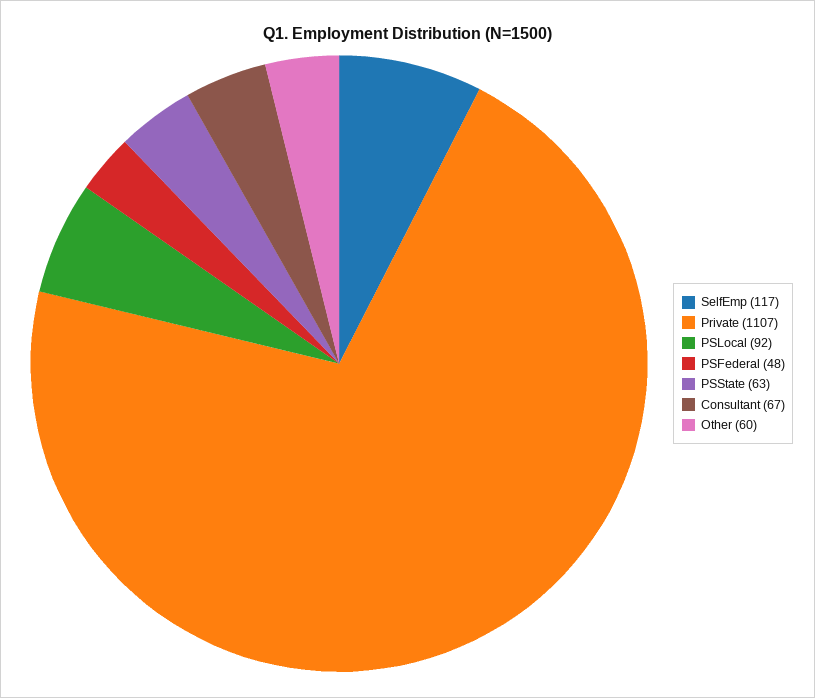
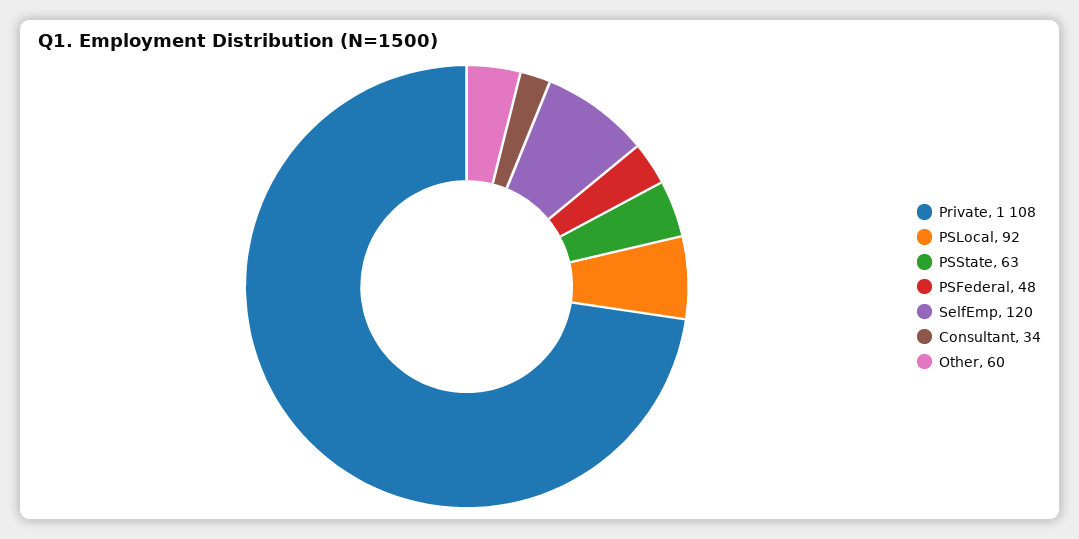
SelfEmp: 117 -> 120
Private: 1107 -> 1108
Consultant: 67 -> 34

